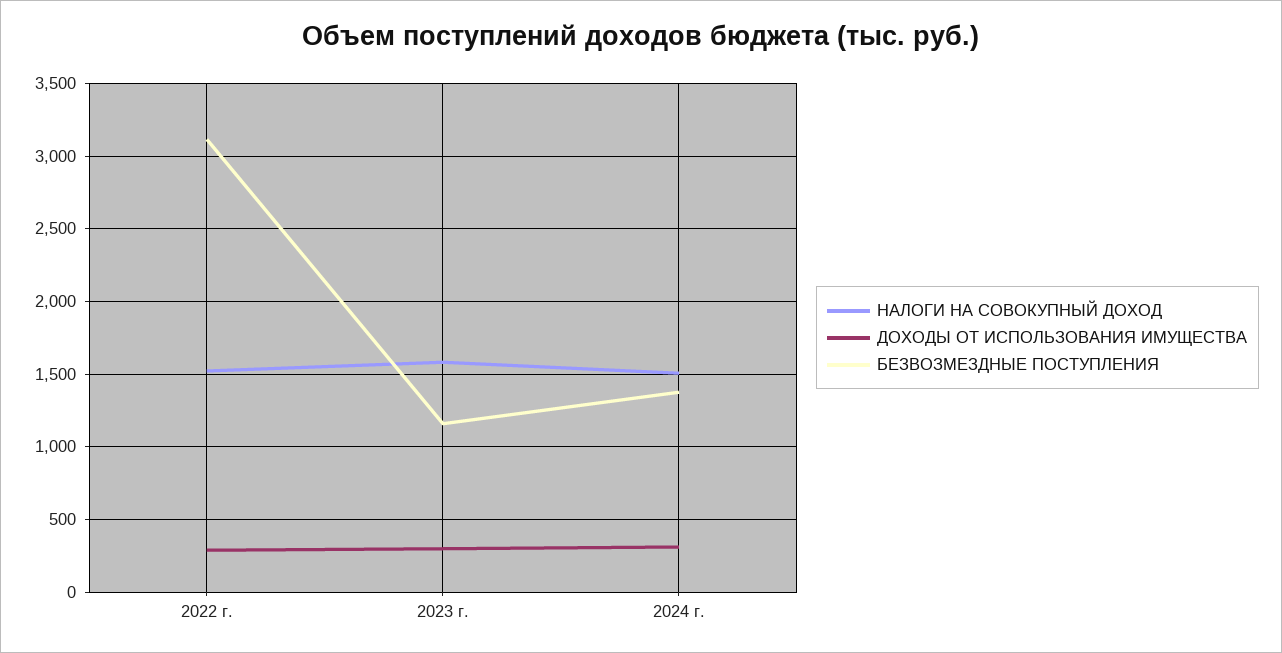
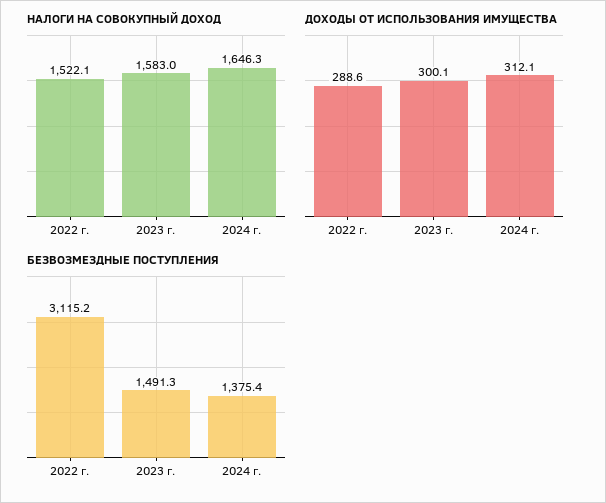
БЕЗВОЗМЕЗДНЫЕ ПОСТУПЛЕНИЯ, 2023 г.: 1150 -> 1491.3
НАЛОГИ НА СОВОКУПНЫЙ ДОХОД, 2024 г.: 1500 -> 1646.3

